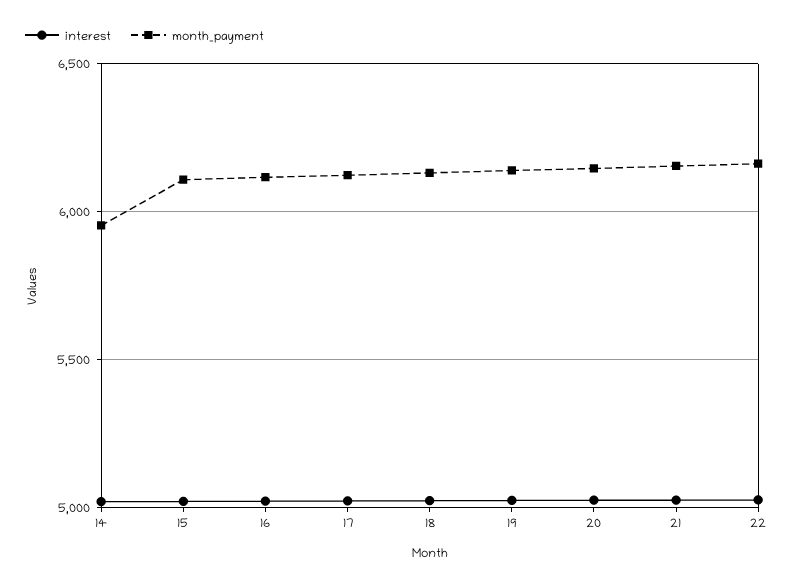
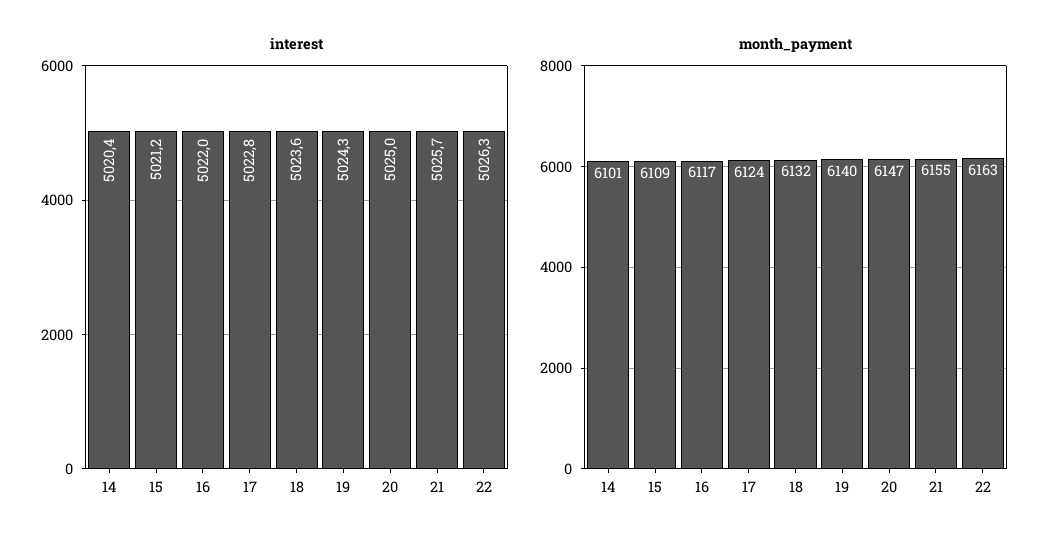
month_payment, 14: 5950 -> 6101

